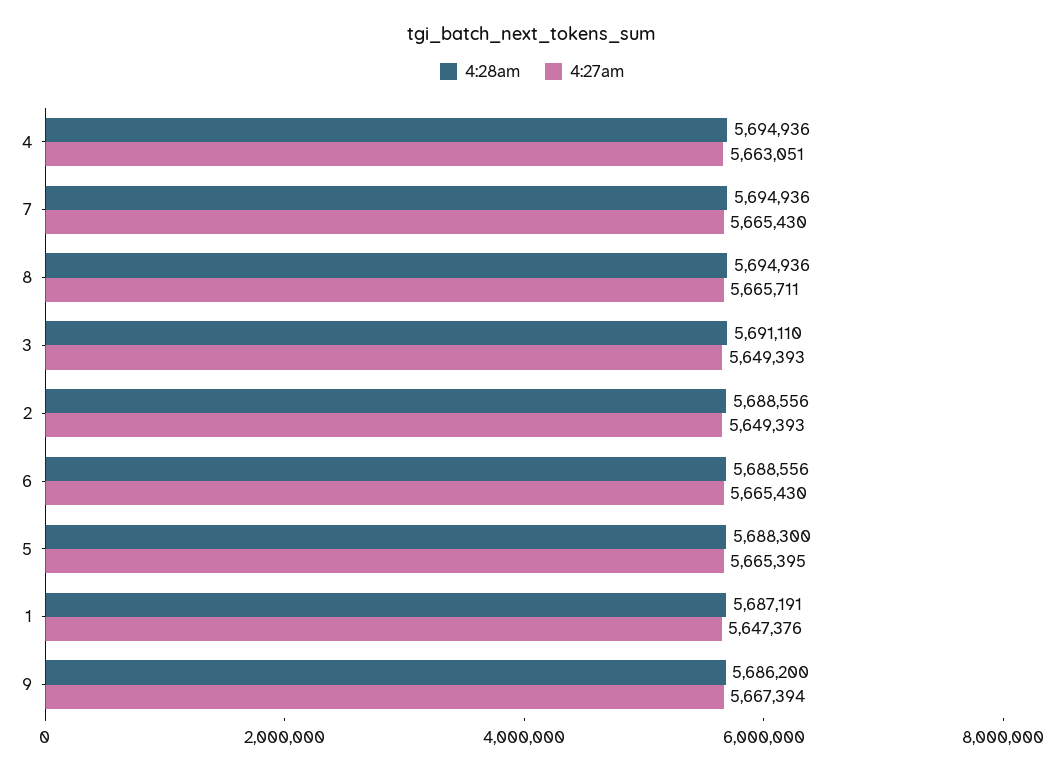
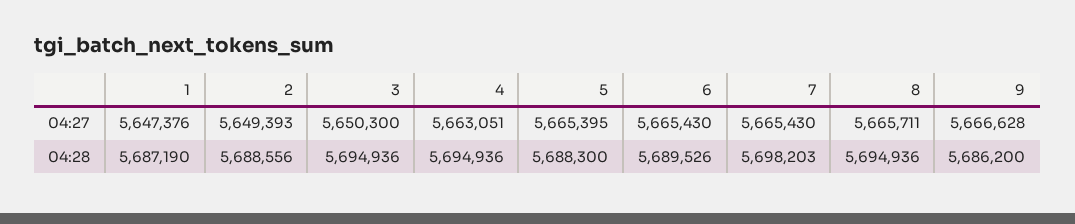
4:28am, 7: 5694936 -> 5698203
4:28am, 3: 5691110 -> 5694936
4:27am, 3: 5649393 -> 5650300
4:28am, 6: 5688556 -> 5689526
4:28am, 1: 5687191 -> 5687190
4:27am, 9: 5667394 -> 5666628

